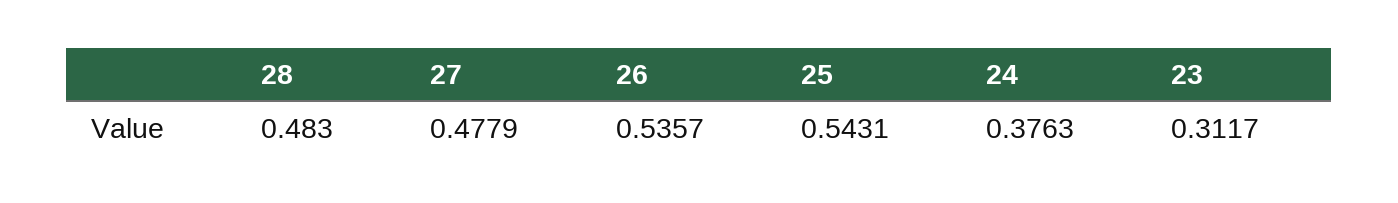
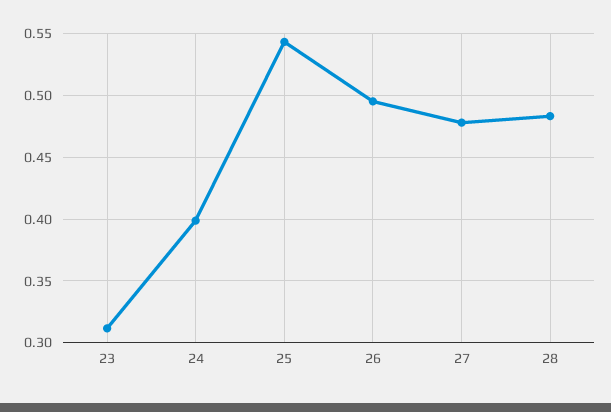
26: 0.5357 -> 0.495
24: 0.3763 -> 0.4

